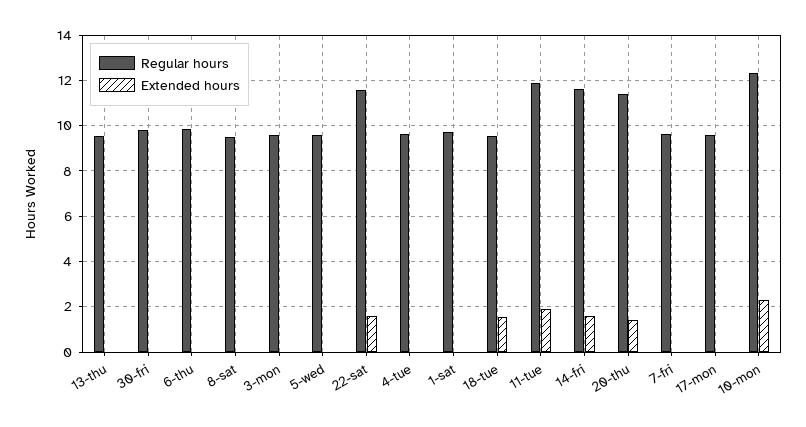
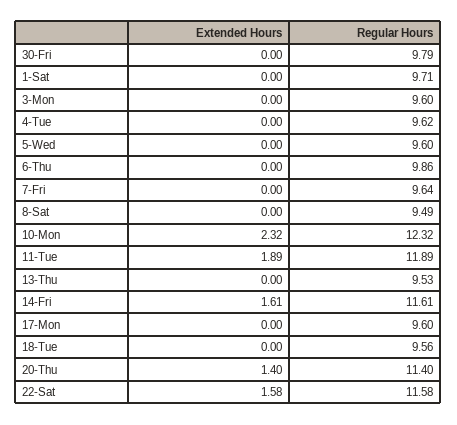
Extended hours, 18-tue: 1.5 -> 0

